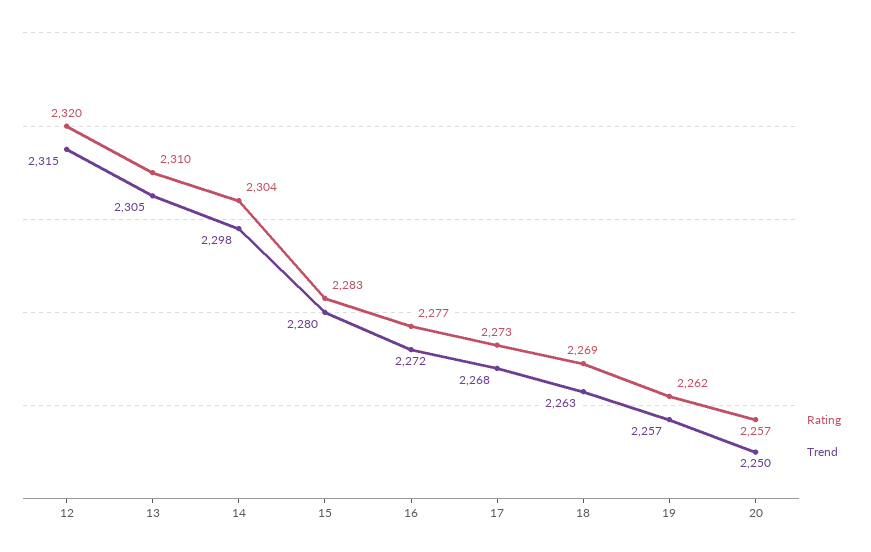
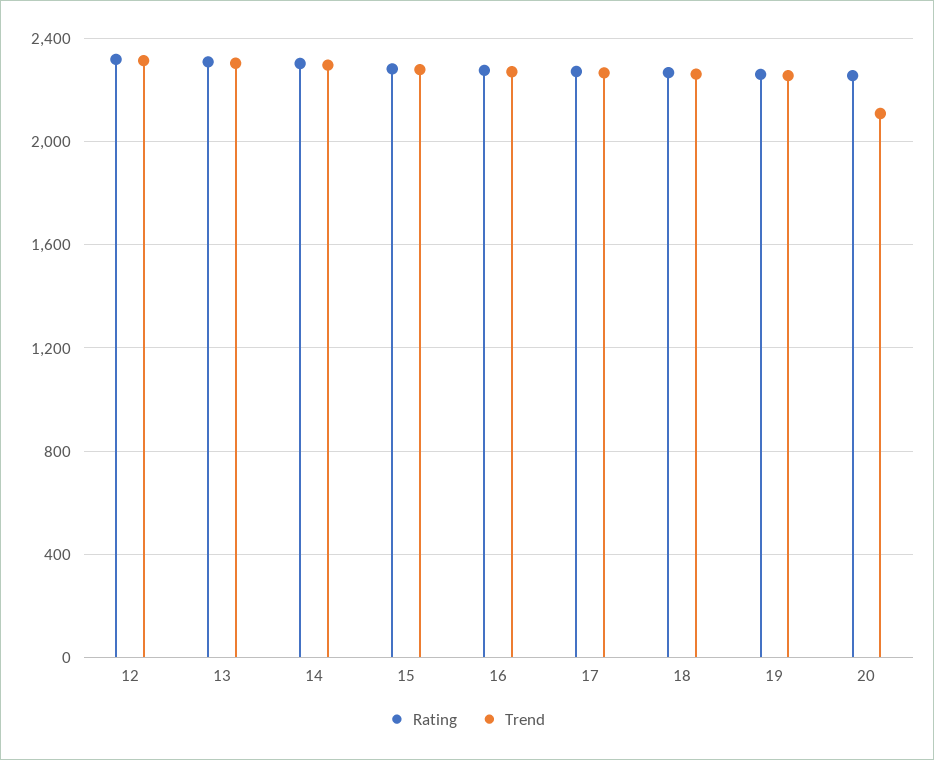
Trend, 20: 2250 -> 2100

